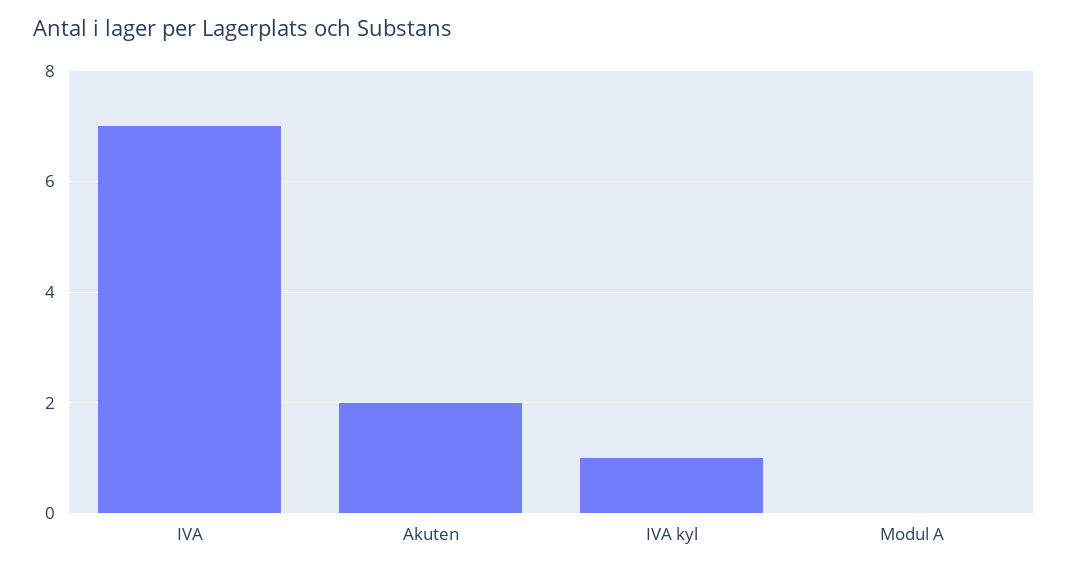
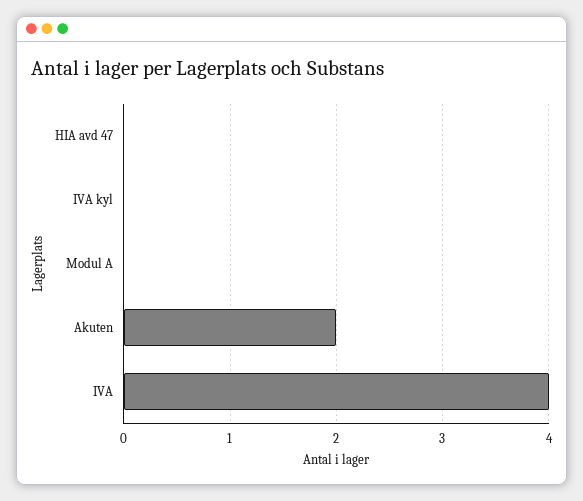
IVA: 7 -> 4
IVA kyl: 1 -> 0
HIA avd 47: none -> 0

